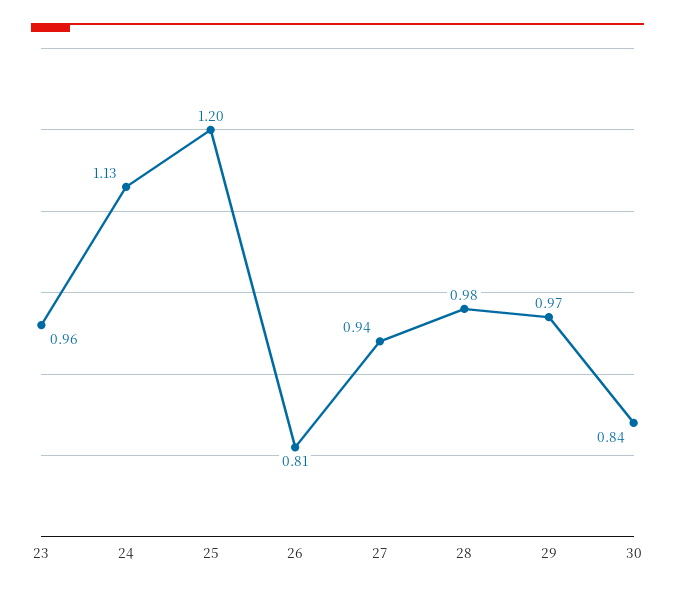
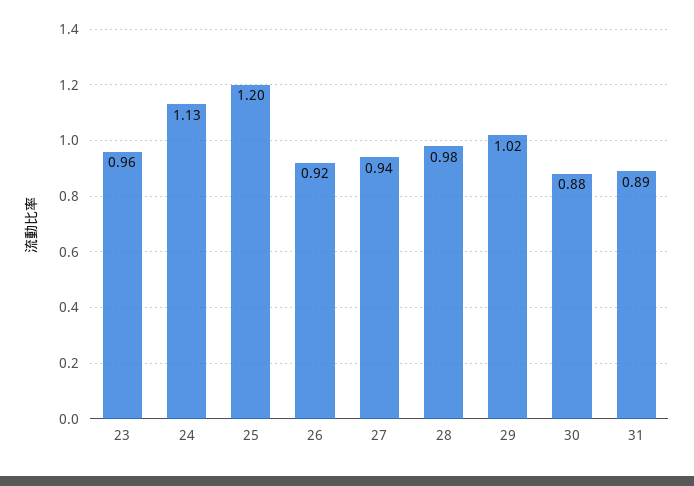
26: 0.81 -> 0.92
29: 0.97 -> 1.02
30: 0.84 -> 0.88
31: none -> 0.89

